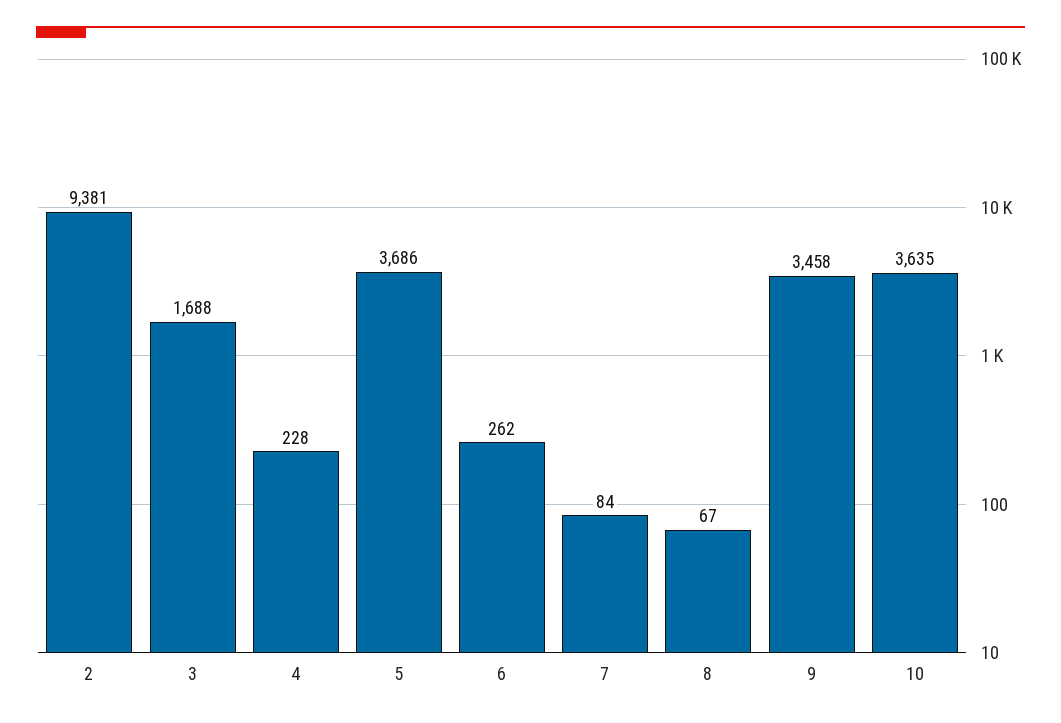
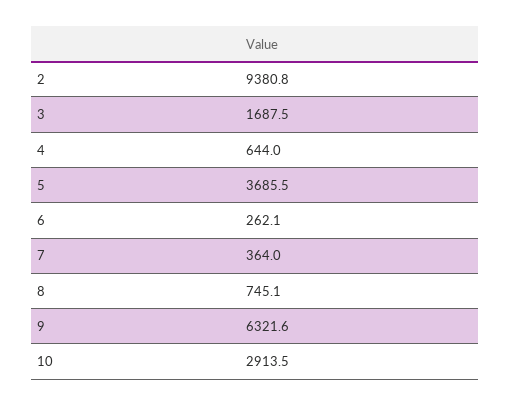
4: 228 -> 644
7: 84 -> 364
8: 67 -> 745.1
9: 3458 -> 6321.6
10: 3635 -> 2913.5

